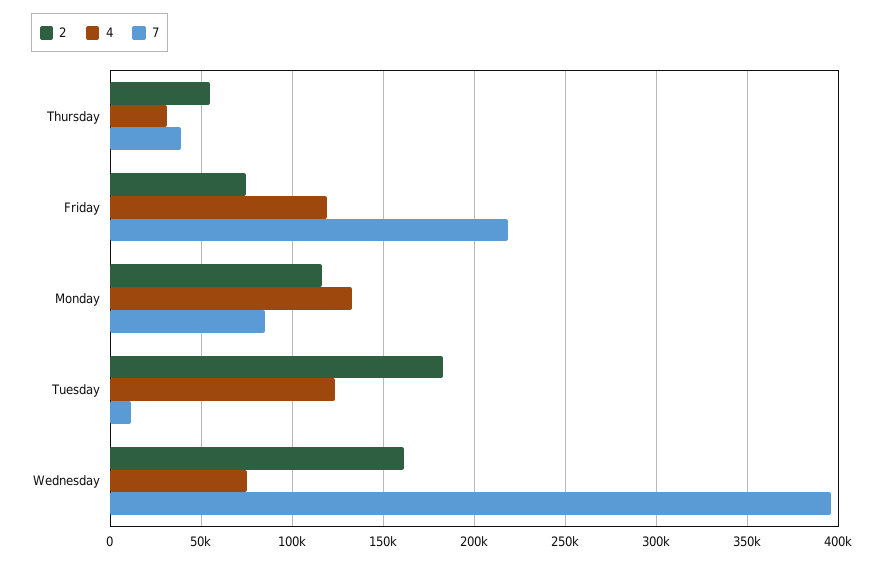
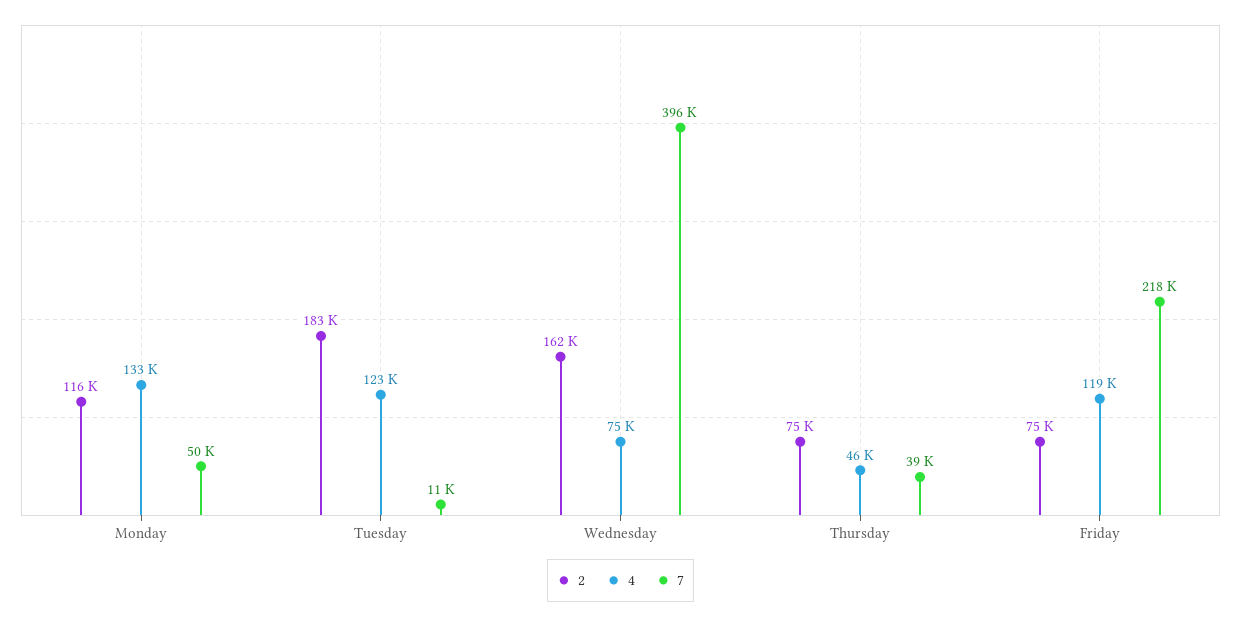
2, Thursday: 55000 -> 75000
4, Thursday: 30000 -> 46000
7, Monday: 85000 -> 50000

